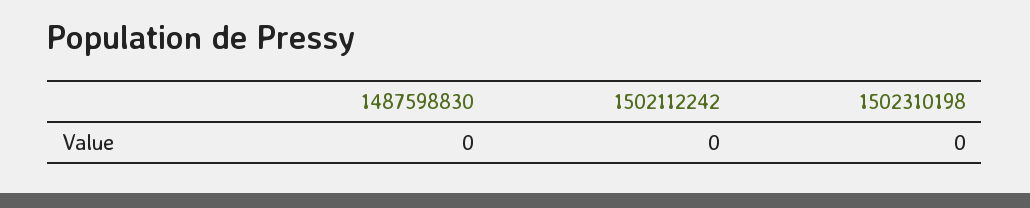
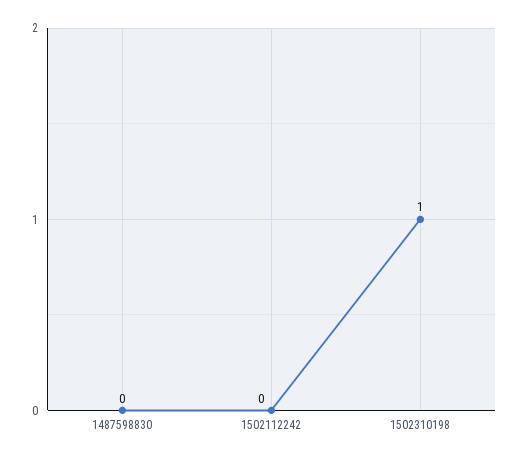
1502310198: 0 -> 1

